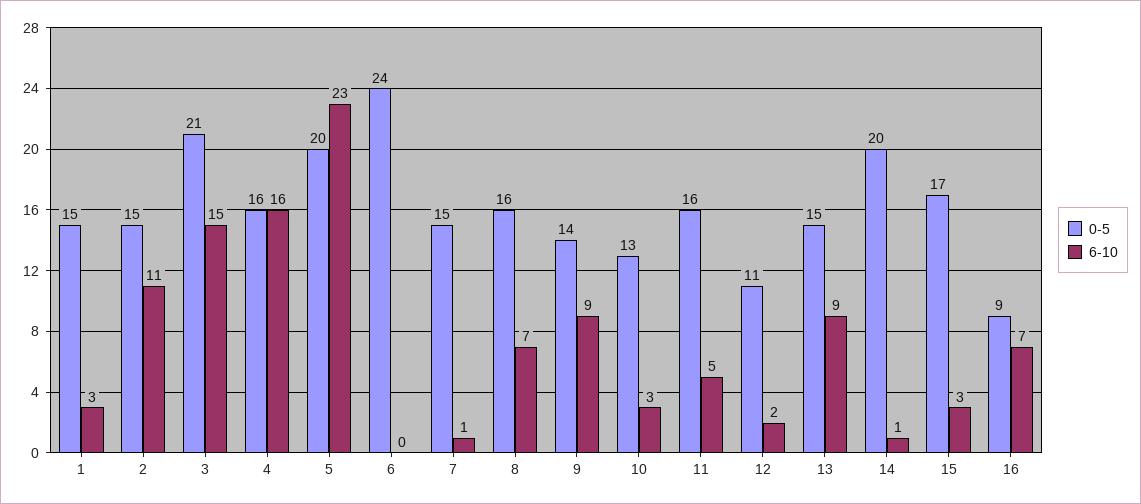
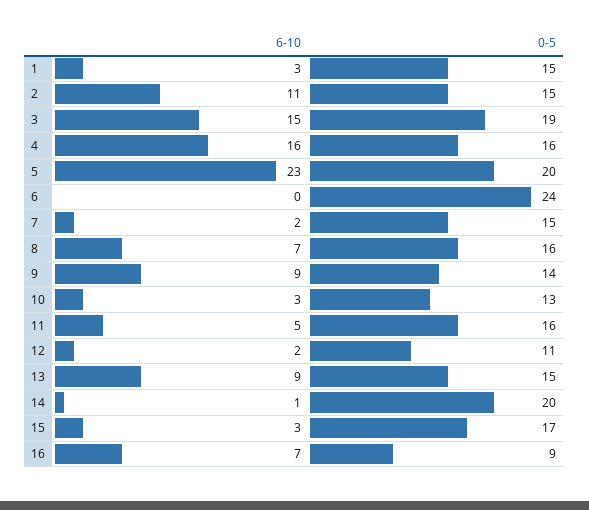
0-5, 3: 21 -> 19
6-10, 7: 1 -> 2

